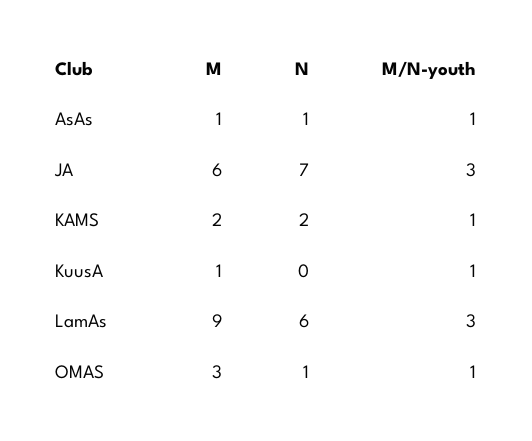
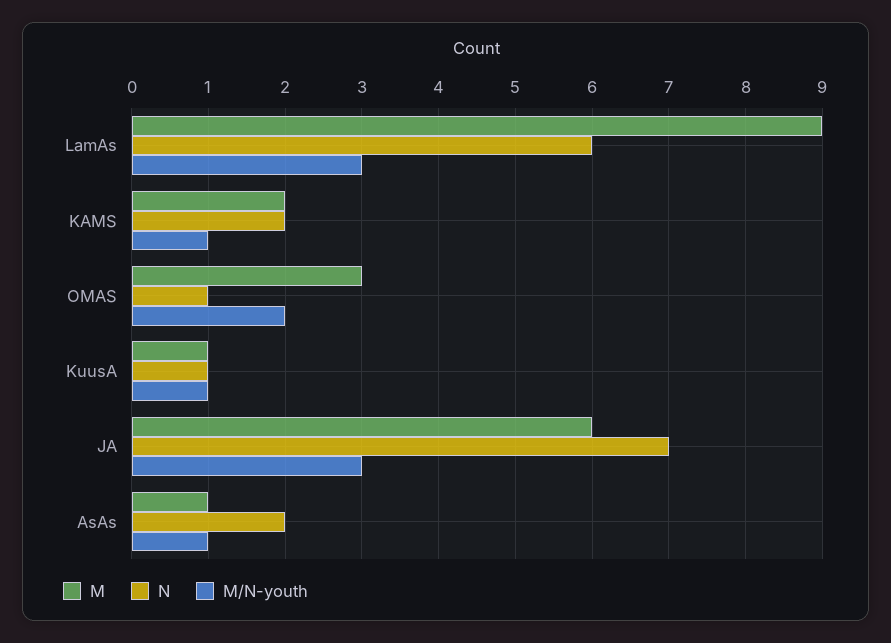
N, AsAs: 1 -> 2
N, KuusA: 0 -> 1
M/N-youth, OMAS: 1 -> 2

